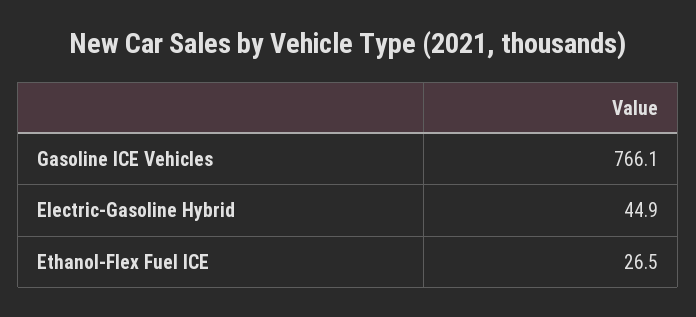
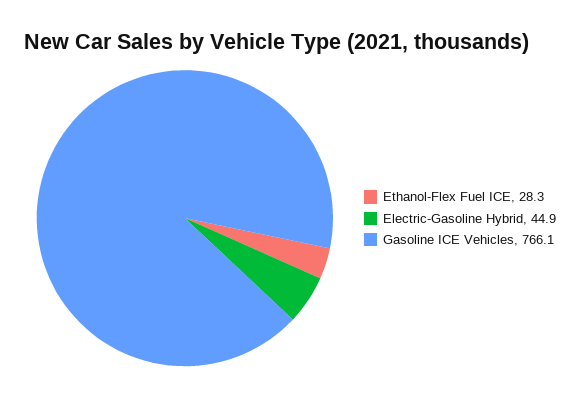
Ethanol-Flex Fuel ICE: 26.5 -> 28.3

